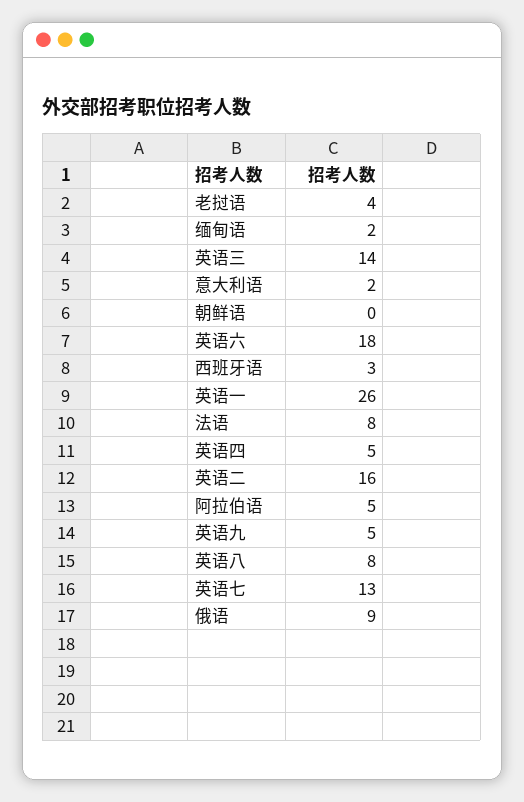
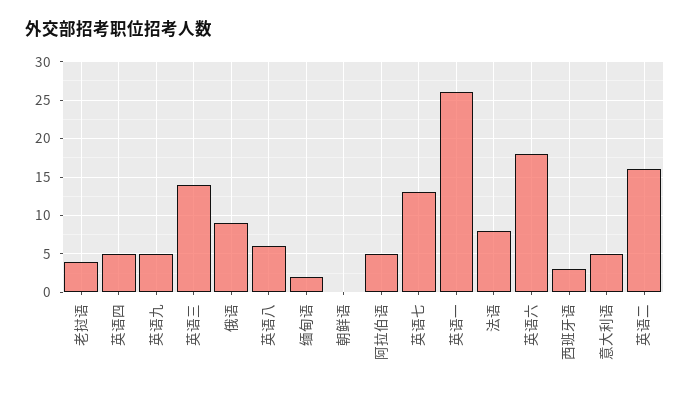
意大利语: 2 -> 5
英语八: 8 -> 6

